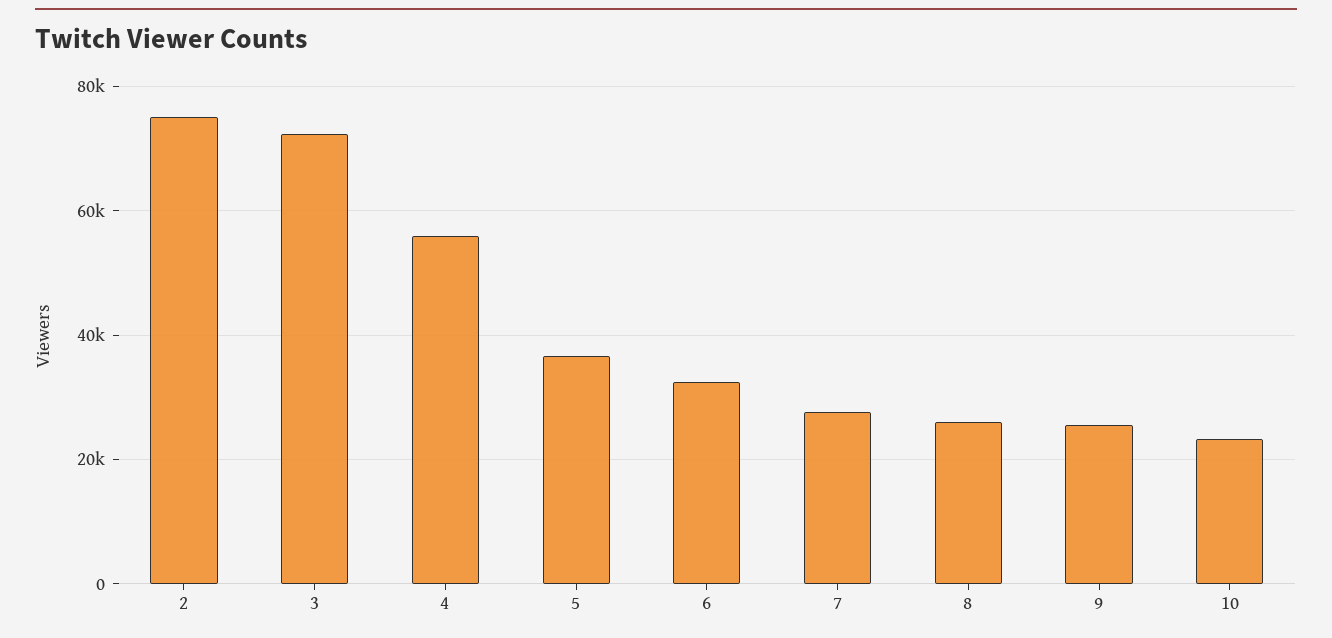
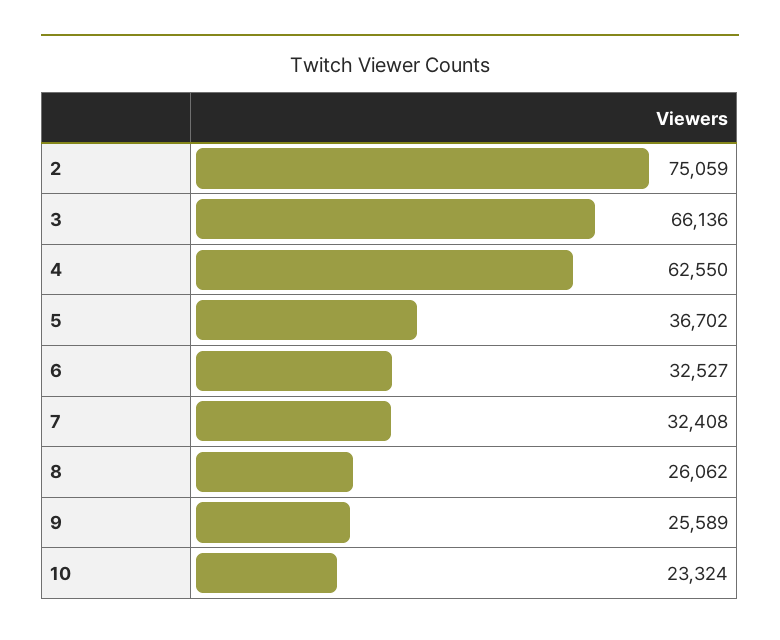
3: 72000 -> 66136
4: 56000 -> 62550
7: 28000 -> 32408

